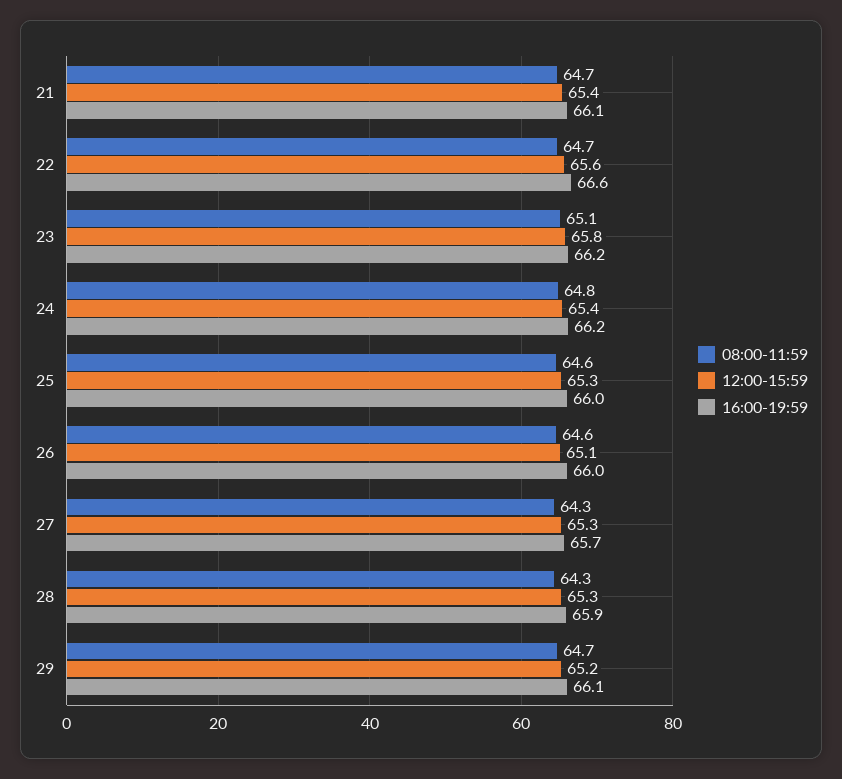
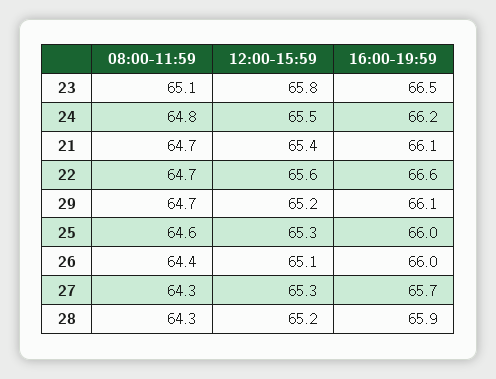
16:00-19:59, 23: 66.2 -> 66.5
12:00-15:59, 24: 65.4 -> 65.5
08:00-11:59, 26: 64.6 -> 64.4
12:00-15:59, 28: 65.3 -> 65.2

